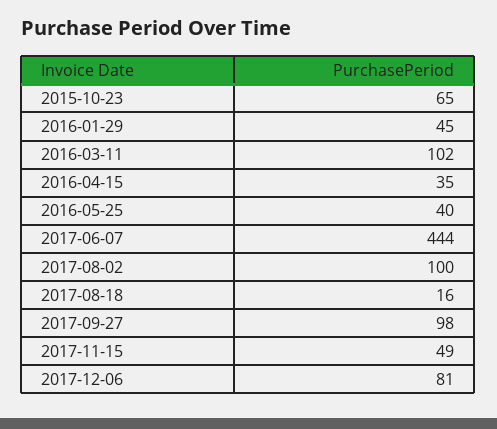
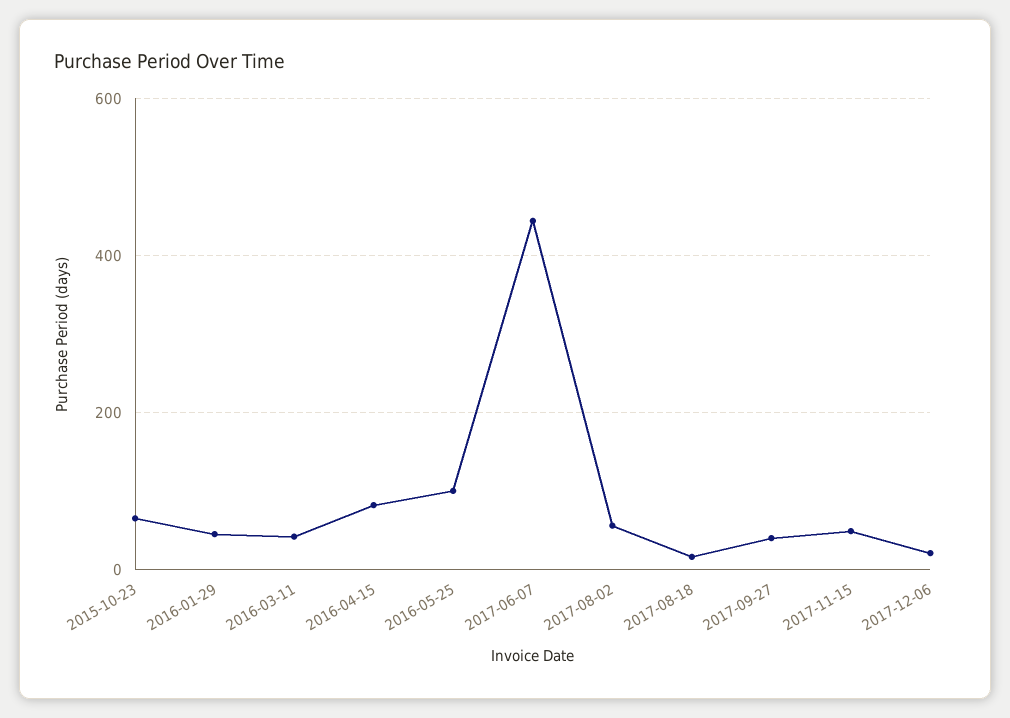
2016-03-11: 102 -> 40
2016-04-15: 35 -> 80
2016-05-25: 40 -> 100
2017-08-02: 100 -> 60
2017-09-27: 98 -> 40
2017-12-06: 81 -> 20

